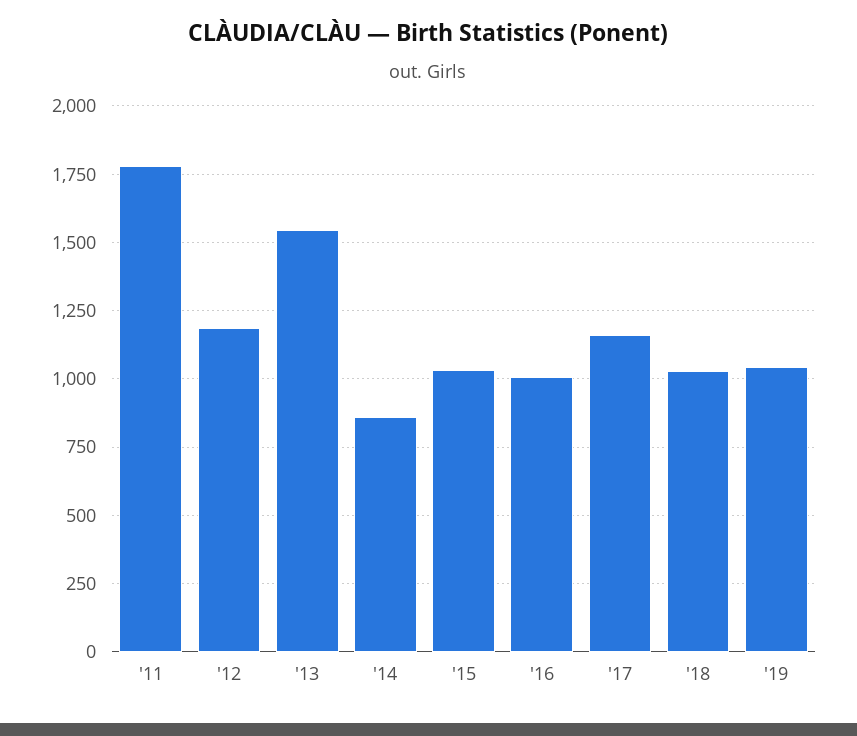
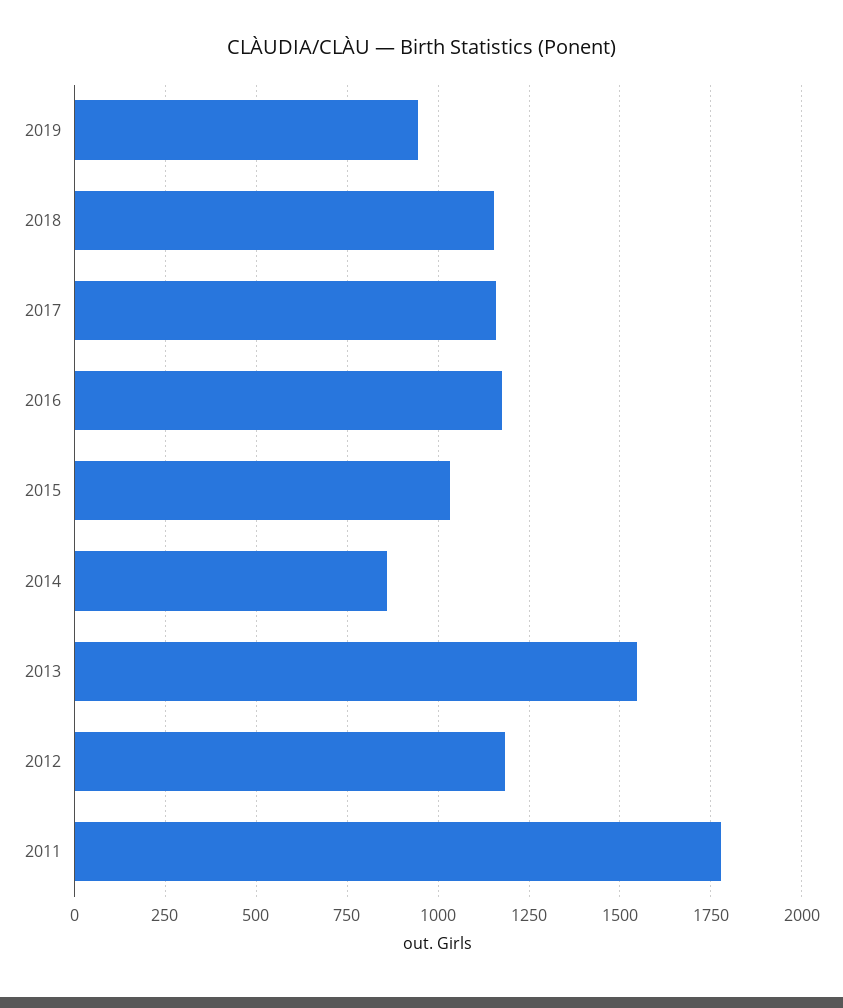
'16: 1000 -> 1175
'18: 1025 -> 1150
'19: 1050 -> 950

